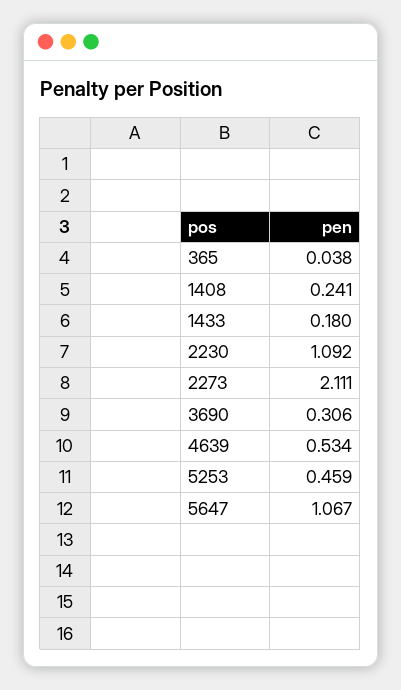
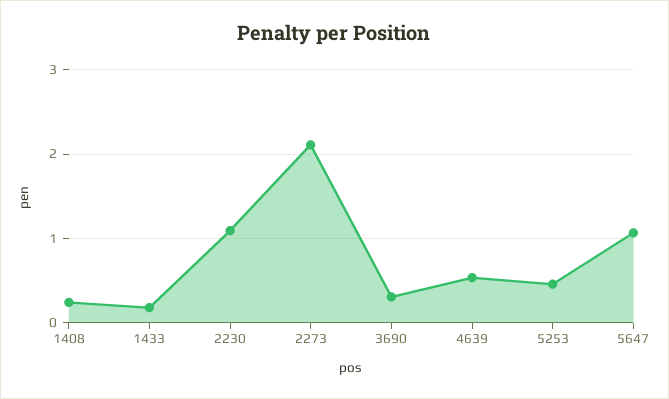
365: 0.038 -> none

